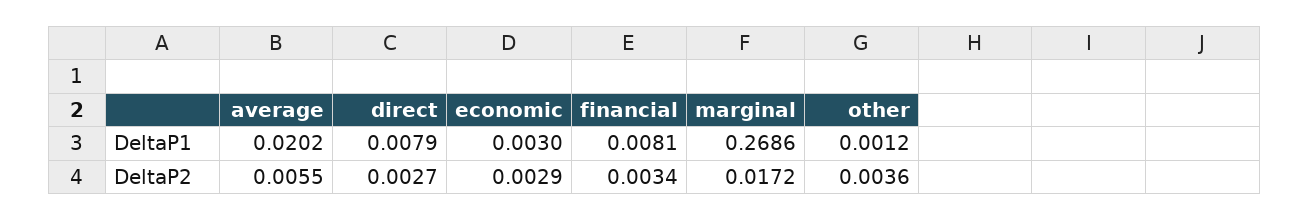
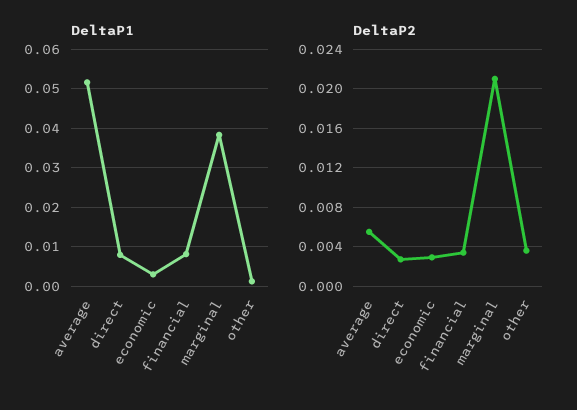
DeltaP1, average: 0.0202 -> 0.052
DeltaP1, marginal: 0.2686 -> 0.038
DeltaP2, marginal: 0.0172 -> 0.021

